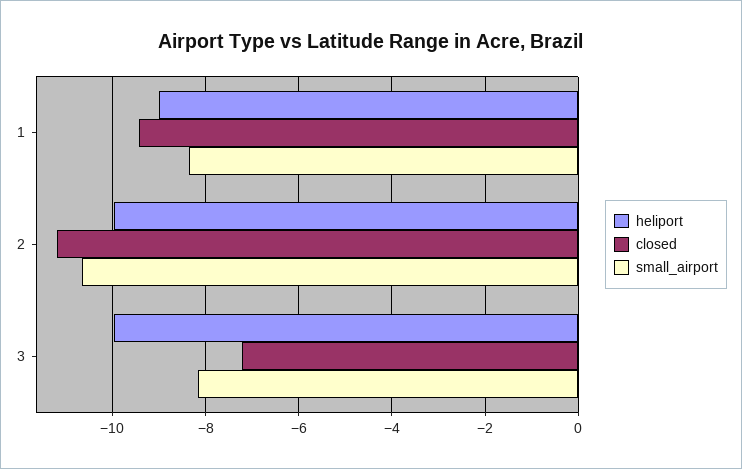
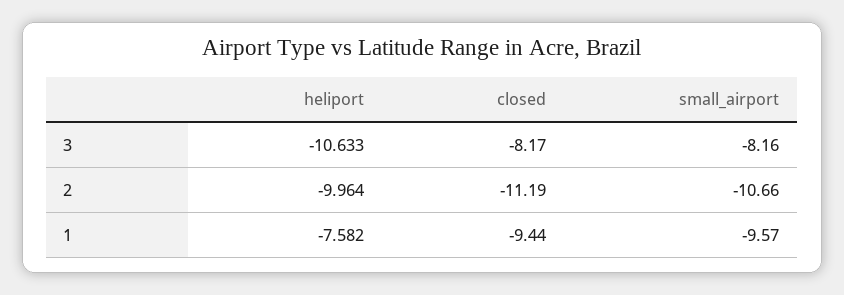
heliport, 1: -9 -> -7.582
small_airport, 1: -8.4 -> -9.57
heliport, 3: -10 -> -10.633
closed, 3: -7.2 -> -8.17

